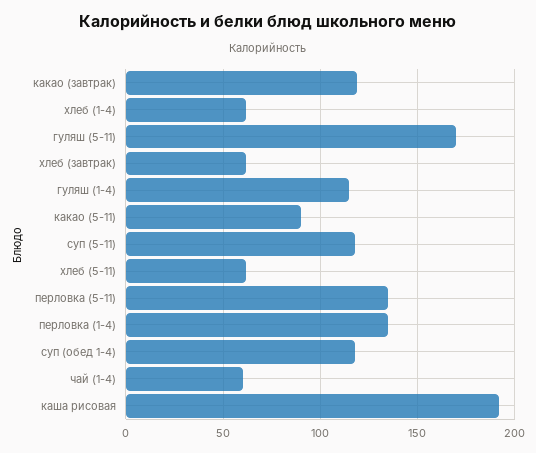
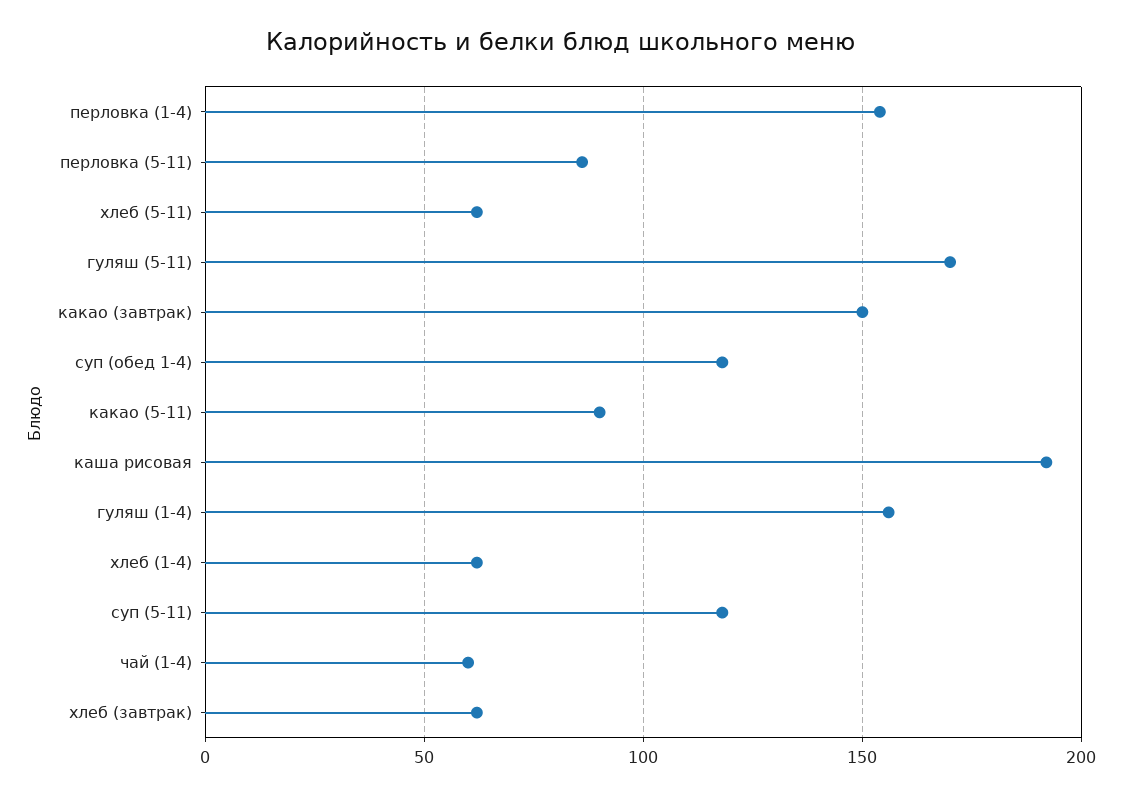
какао (завтрак): 120 -> 150
гуляш (1-4): 115 -> 155
перловка (5-11): 135 -> 85
перловка (1-4): 135 -> 155

